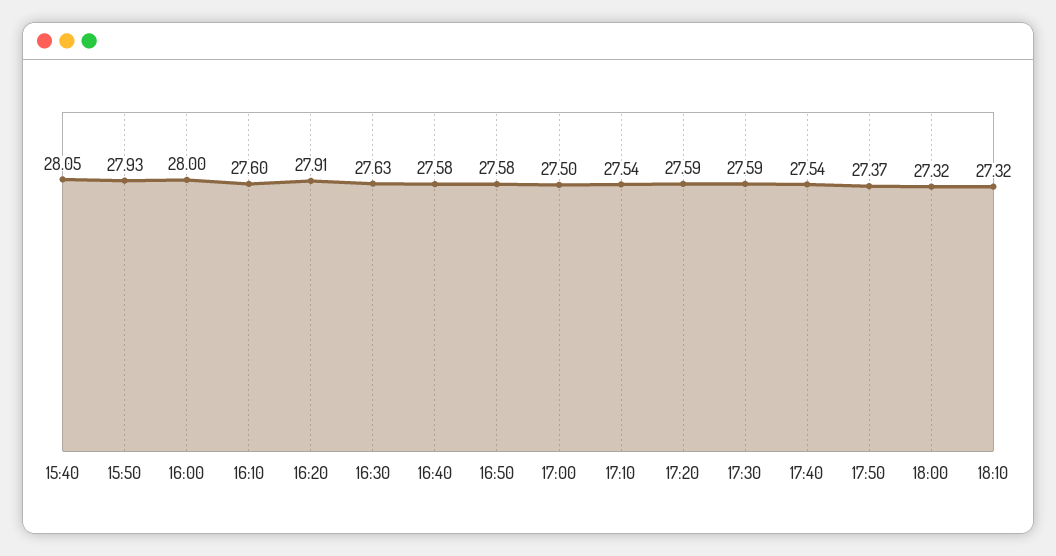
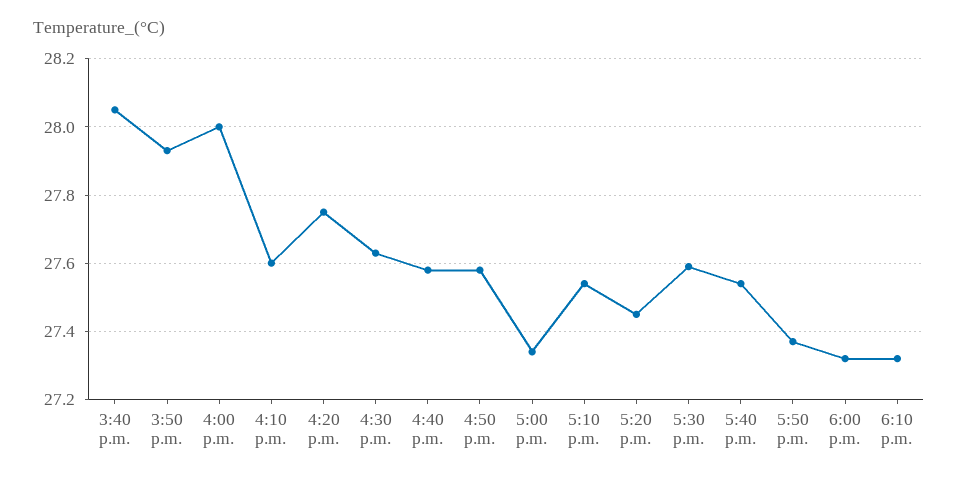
16:20: 27.91 -> 27.75
17:00: 27.5 -> 27.35
17:20: 27.59 -> 27.45

